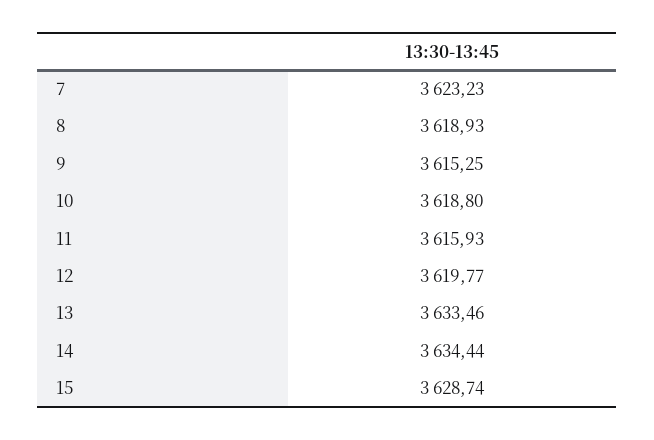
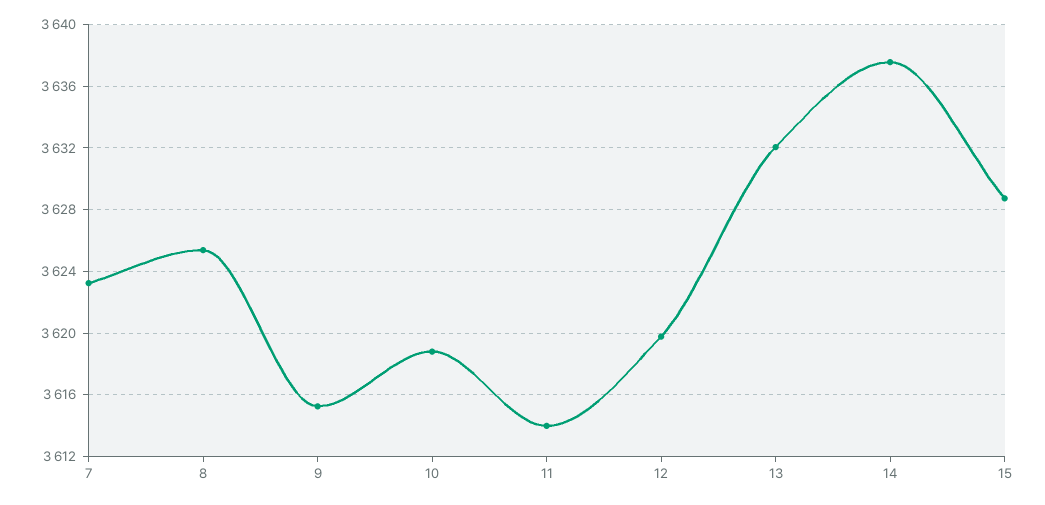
8: 3618.93 -> 3625.5
11: 3615.93 -> 3614
13: 3633.46 -> 3632
14: 3634.44 -> 3637.5

